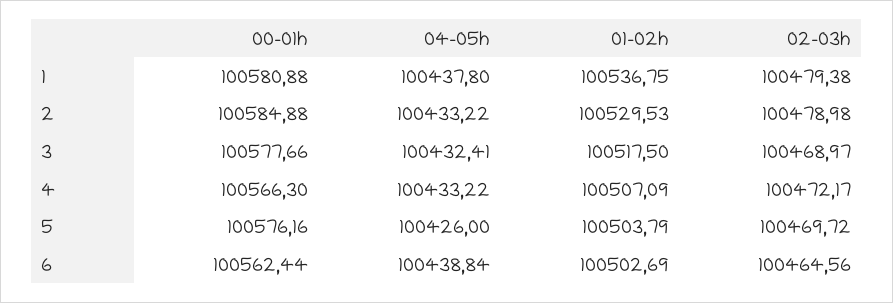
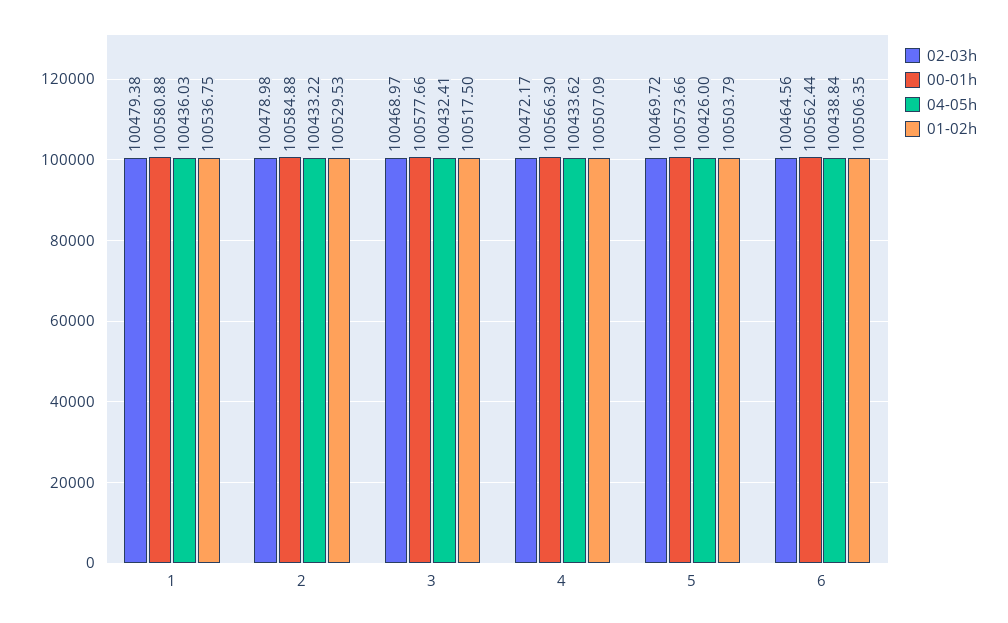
04-05h, 1: 100437.8 -> 100436.03
04-05h, 4: 100433.22 -> 100433.62
00-01h, 5: 100576.16 -> 100573.66
01-02h, 6: 100502.69 -> 100506.35

